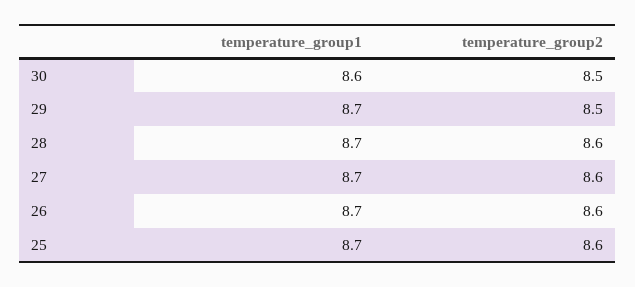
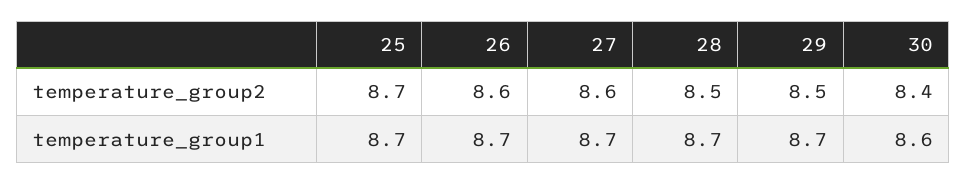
temperature_group2, 30: 8.5 -> 8.4
temperature_group2, 28: 8.6 -> 8.5
temperature_group2, 25: 8.6 -> 8.7

